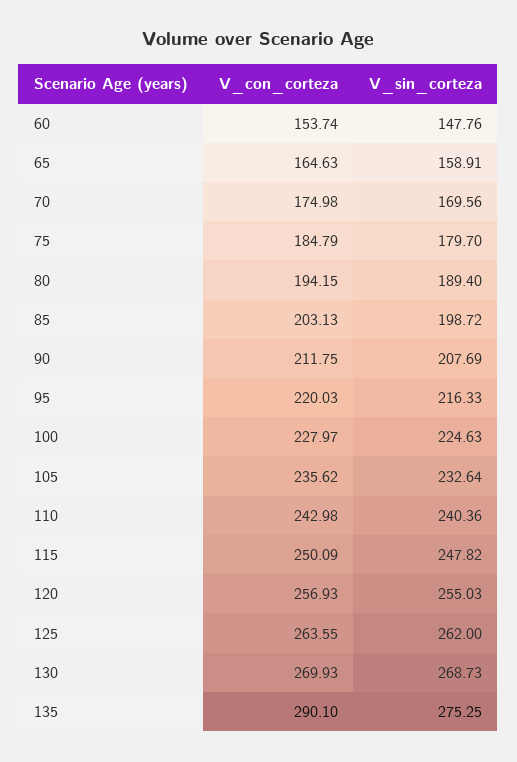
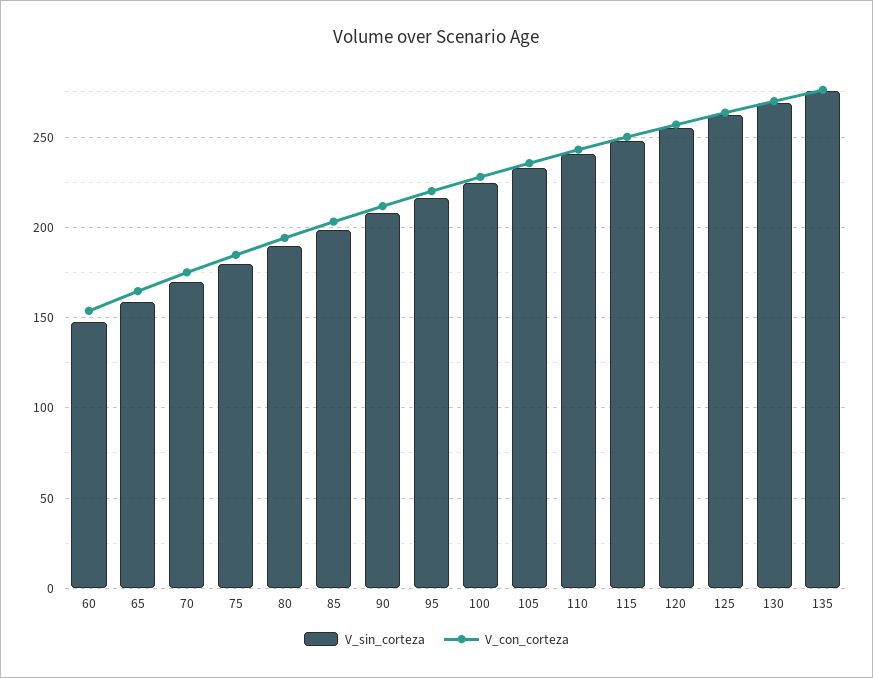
V_con_corteza, 135: 290.1 -> 275

